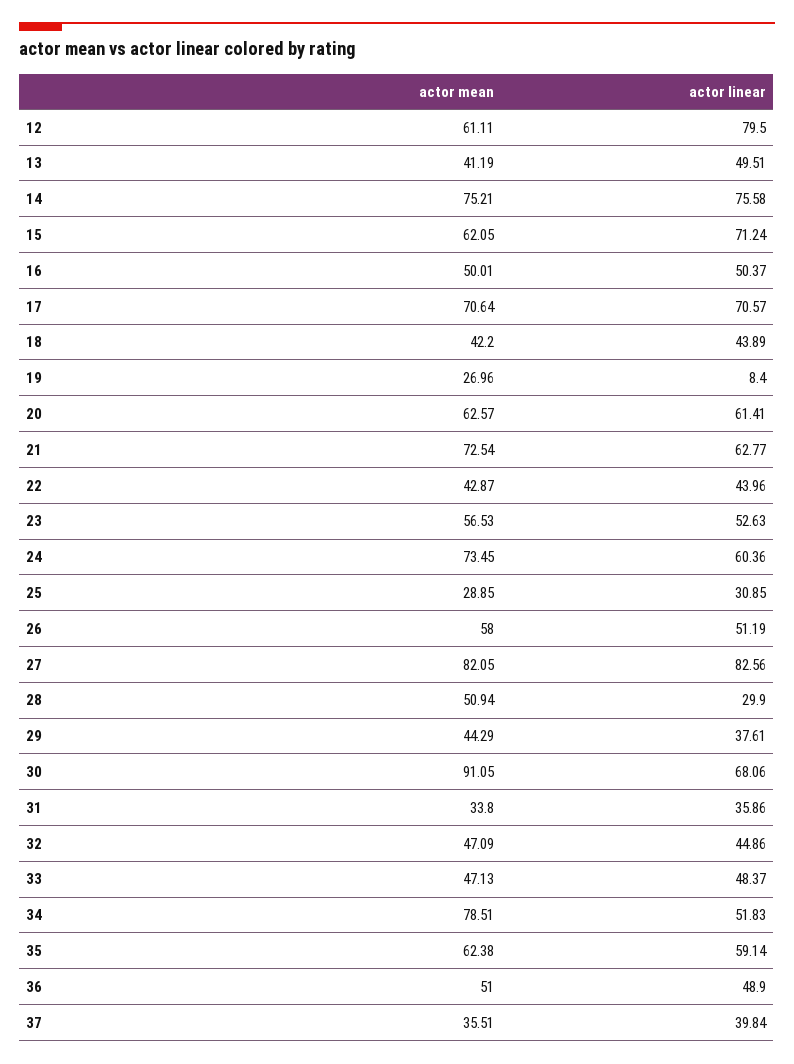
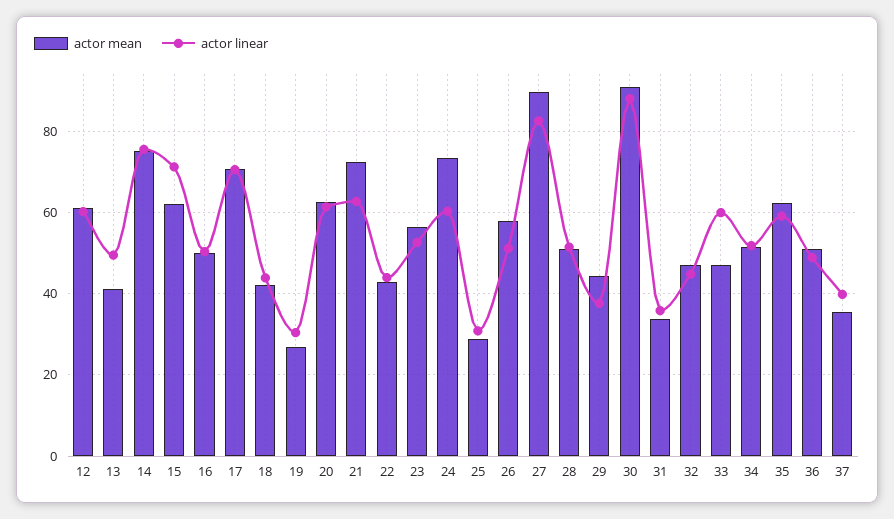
actor linear, 12: 79.5 -> 60
actor linear, 19: 8.4 -> 30
actor mean, 27: 82.05 -> 90
actor linear, 28: 29.9 -> 52
actor linear, 30: 68.06 -> 88
actor linear, 33: 48.37 -> 60
actor mean, 34: 78.51 -> 52

